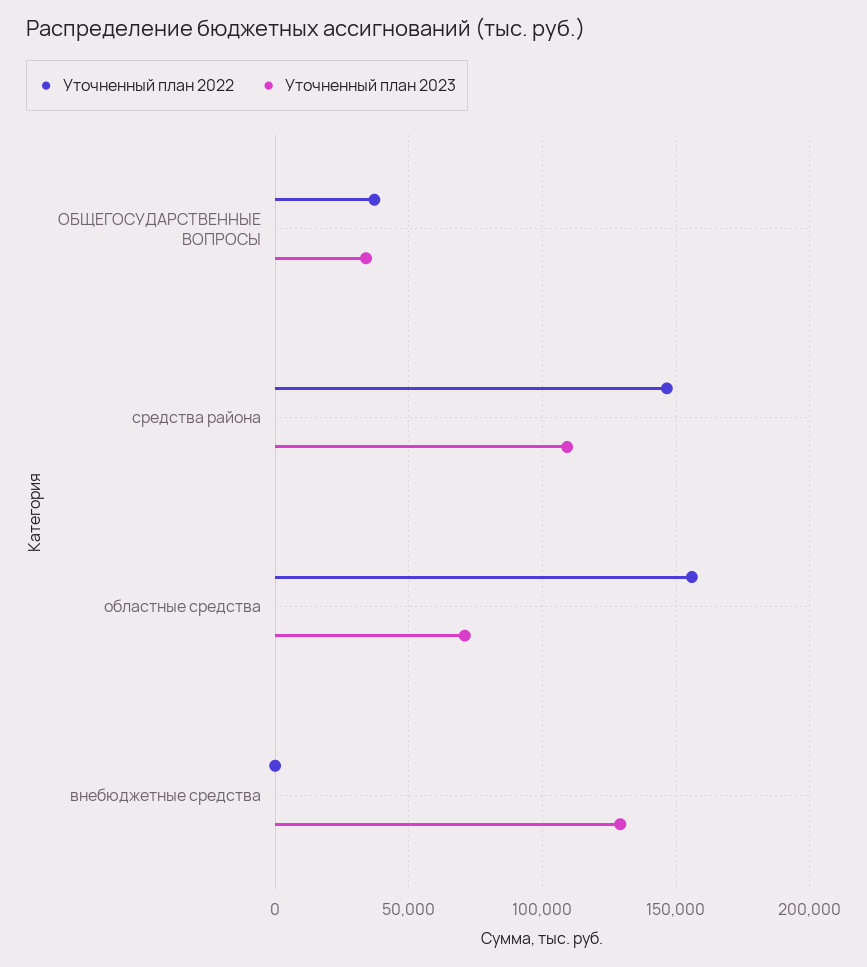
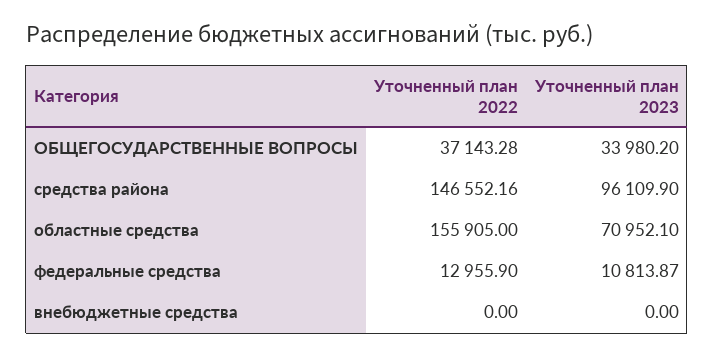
Уточненный план 2023, средства района: 110000 -> 96109.9
Уточненный план 2023, внебюджетные средства: 130000 -> 0
Уточненный план 2022, федеральные средства: none -> 12955.9
Уточненный план 2023, федеральные средства: none -> 10813.87

